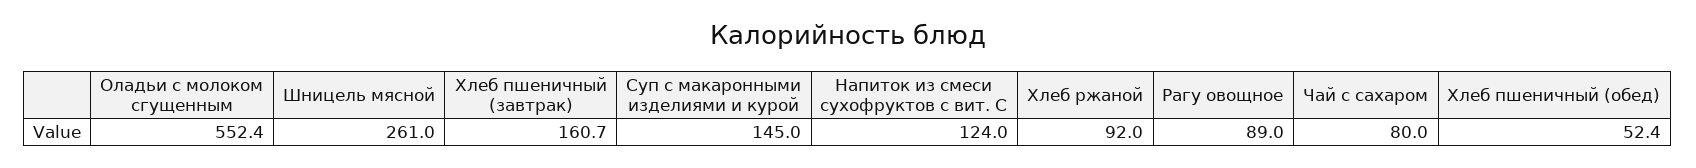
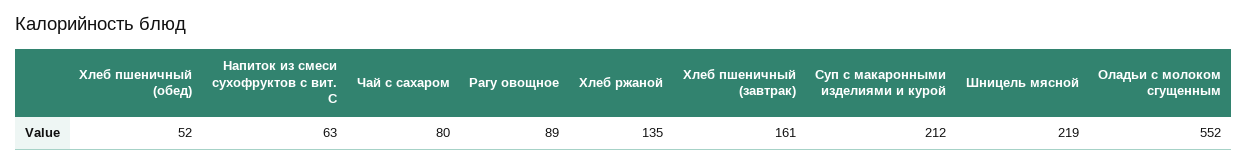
Шницель мясной: 261 -> 219
Суп с макаронными изделиями и курой: 145 -> 212
Напиток из смеси сухофруктов с вит. С: 124 -> 63
Хлеб ржаной: 92 -> 135

